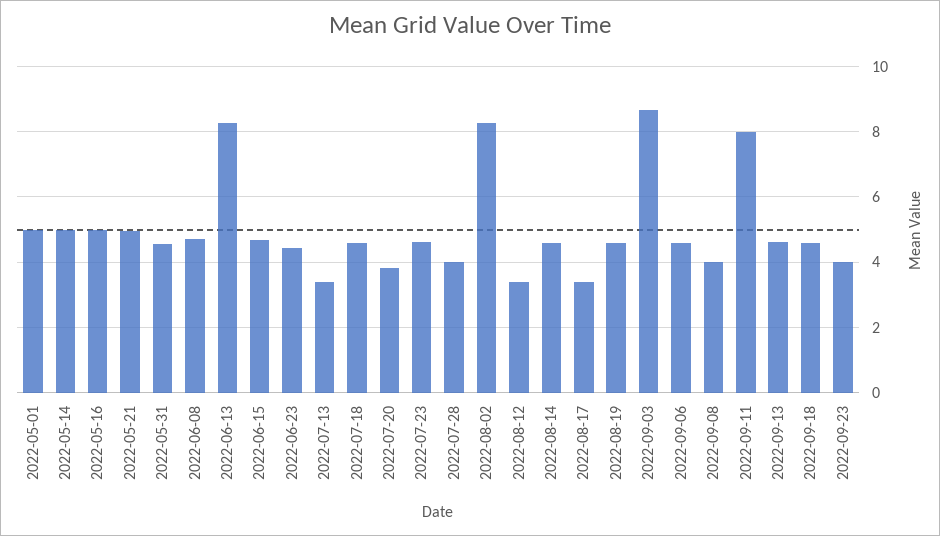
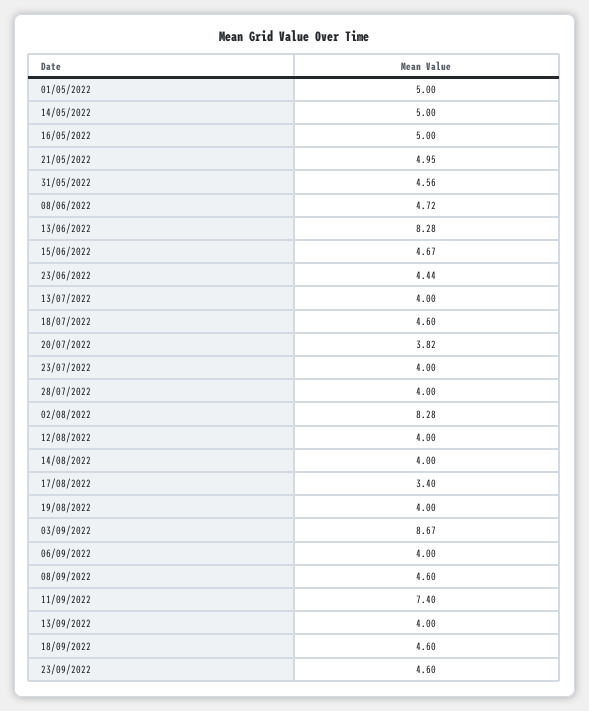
2022-07-13: 3.4 -> 4
2022-07-23: 4.6 -> 4
2022-08-12: 3.4 -> 4
2022-08-14: 4.6 -> 4
2022-08-19: 4.6 -> 4
2022-09-06: 4.6 -> 4
2022-09-08: 4 -> 4.6
2022-09-11: 8 -> 7.4
2022-09-13: 4.6 -> 4
2022-09-23: 4 -> 4.6

